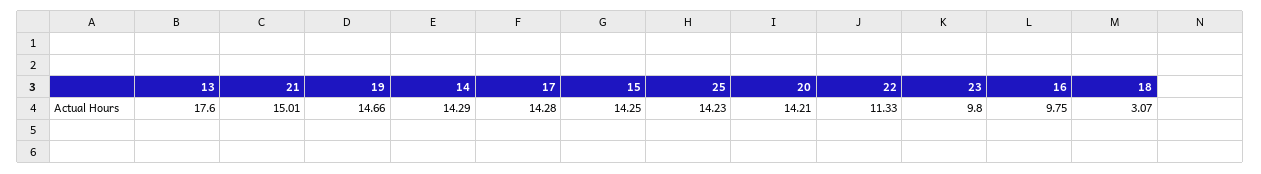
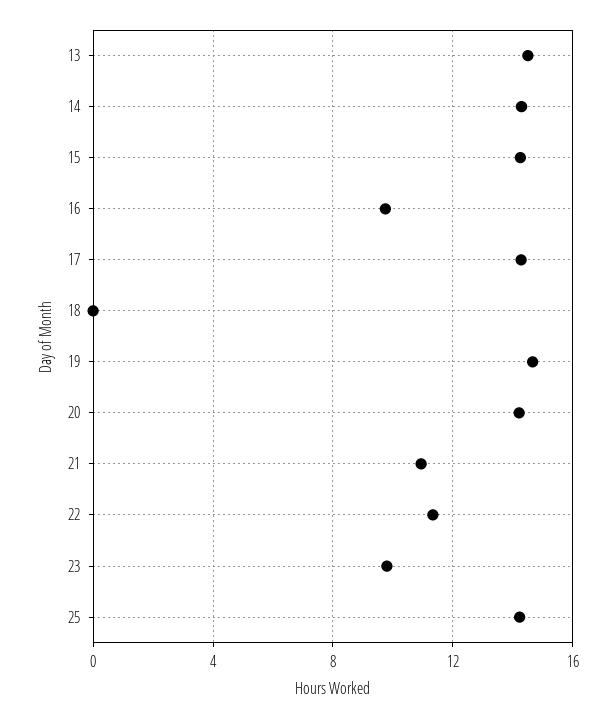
13: 17.6 -> 14.5
21: 15.01 -> 11
18: 3.07 -> 0

